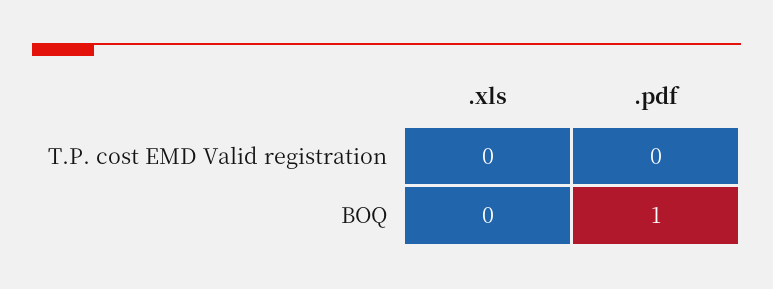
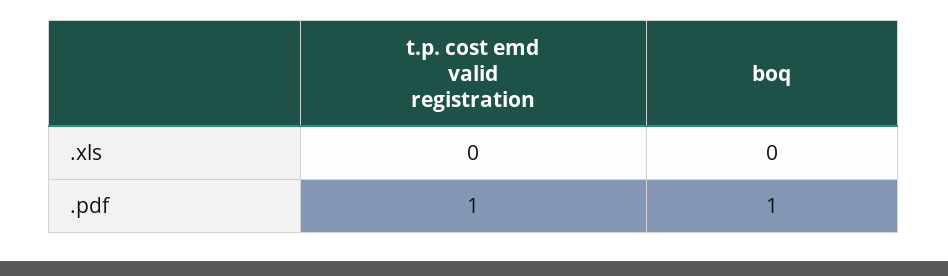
.pdf, T.P. cost EMD Valid registration: 0 -> 1

